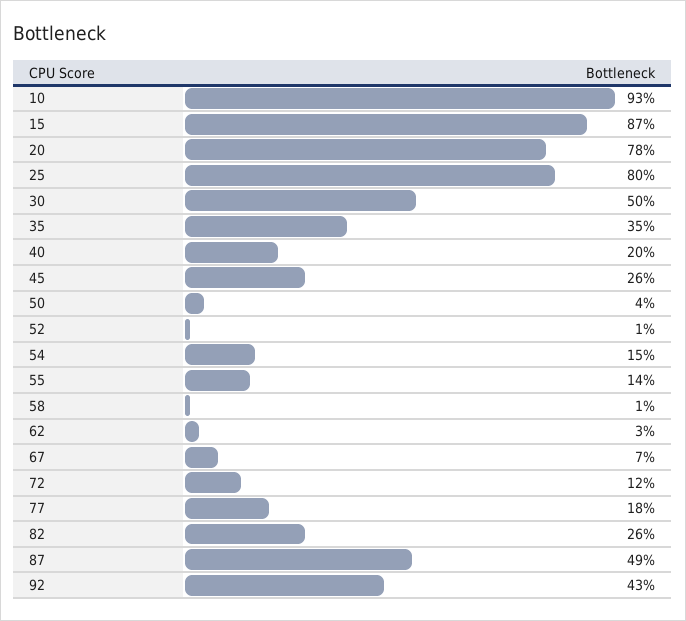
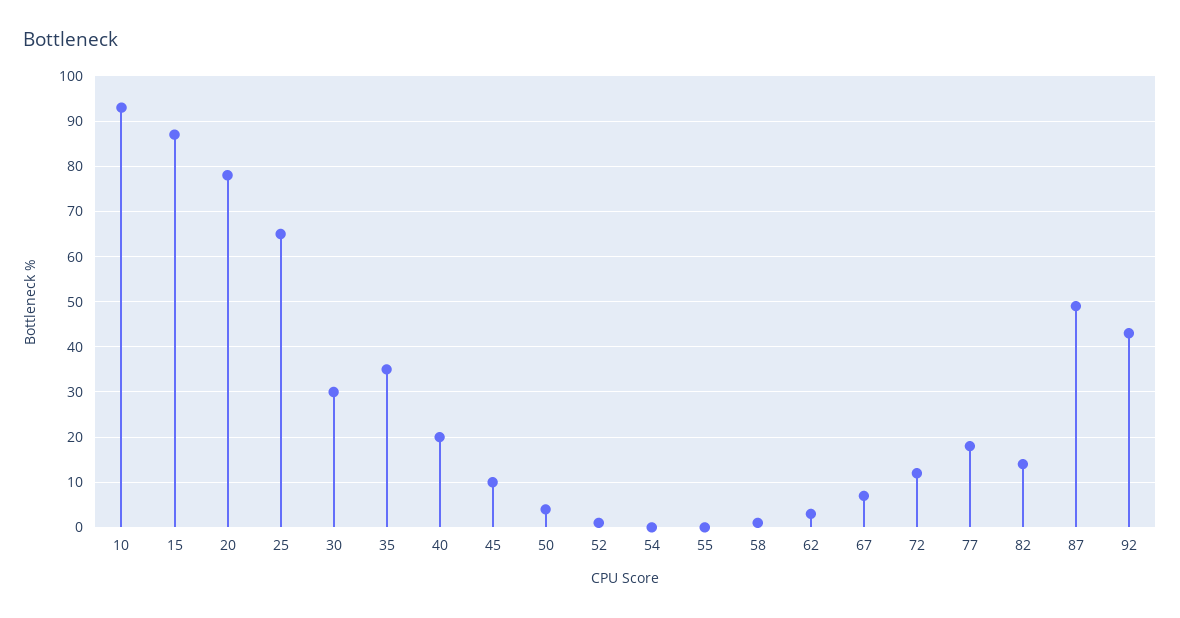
25: 80 -> 65
30: 50 -> 30
45: 26 -> 10
54: 15 -> 0
55: 14 -> 0
82: 26 -> 15

